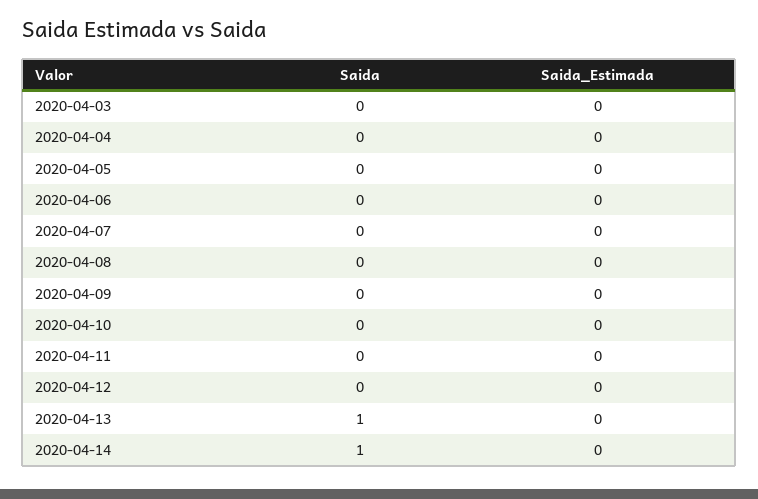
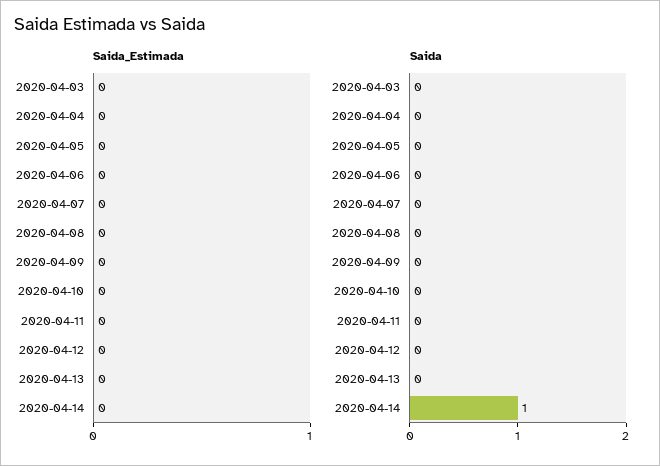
Saida, 2020-04-13: 1 -> 0

